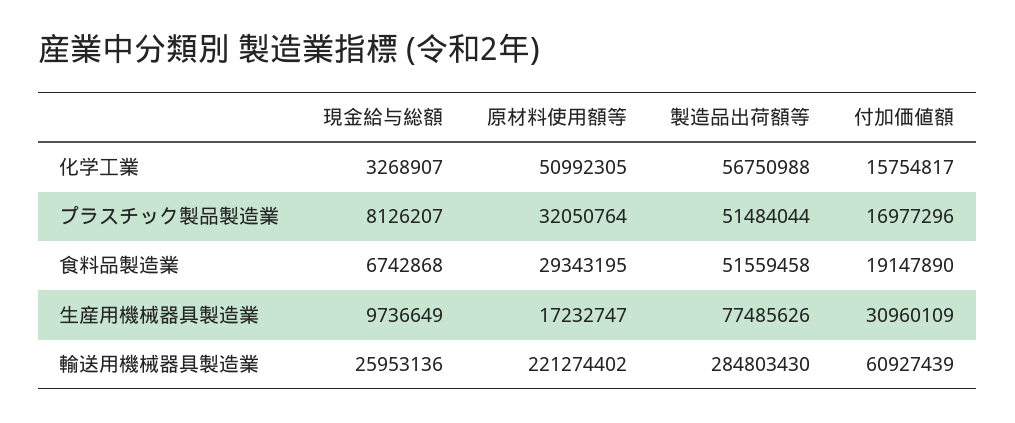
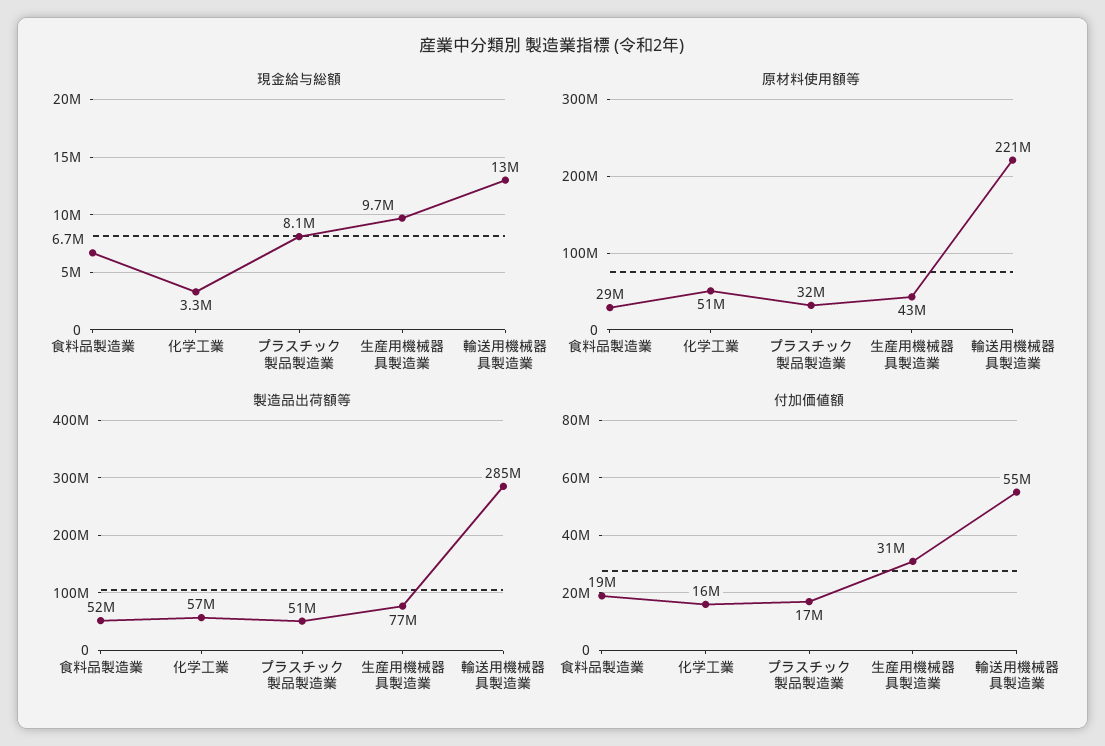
原材料使用額等, 生産用機械器具製造業: 17232747 -> 43000000
現金給与総額, 輸送用機械器具製造業: 25953136 -> 13000000
付加価値額, 輸送用機械器具製造業: 60927439 -> 55000000

